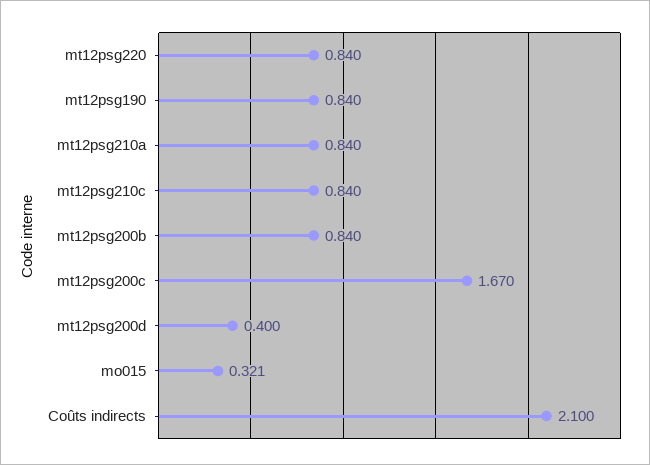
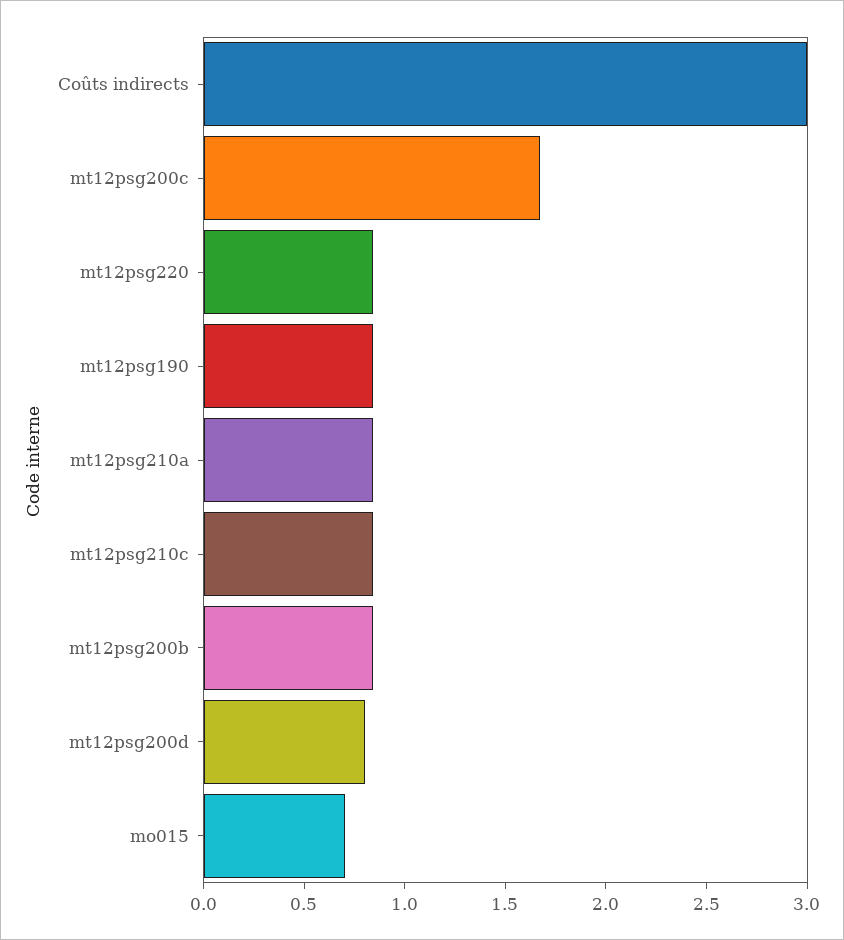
mt12psg200d: 0.4 -> 0.8
mo015: 0.321 -> 0.7
Coûts indirects: 2.1 -> 3

